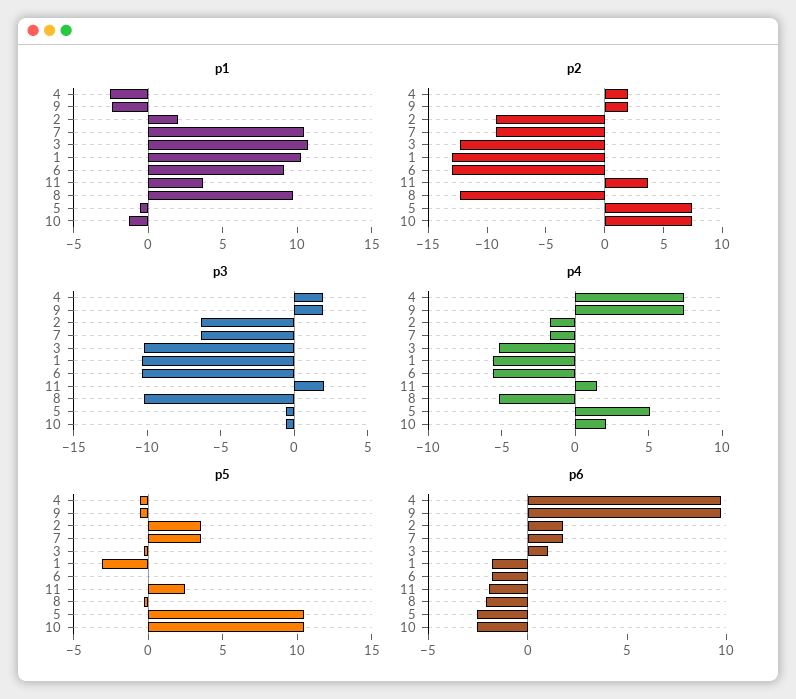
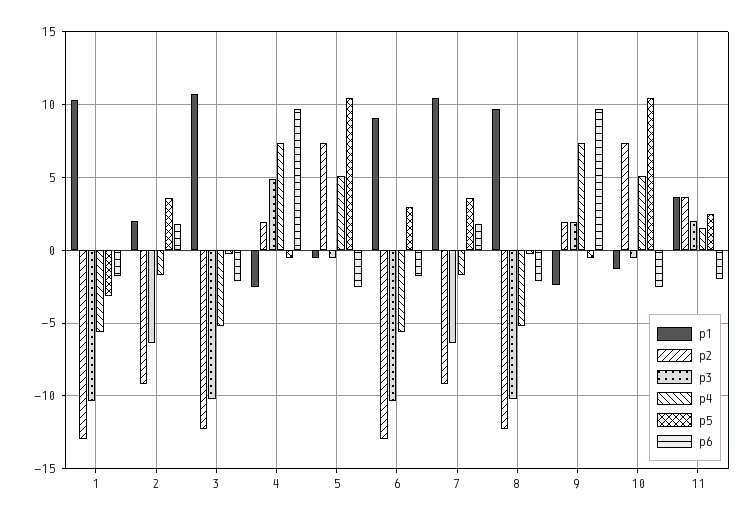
p3, 4: 2 -> 5
p4, 10: 2 -> 5
p5, 6: 0 -> 3
p6, 3: 1 -> -2

